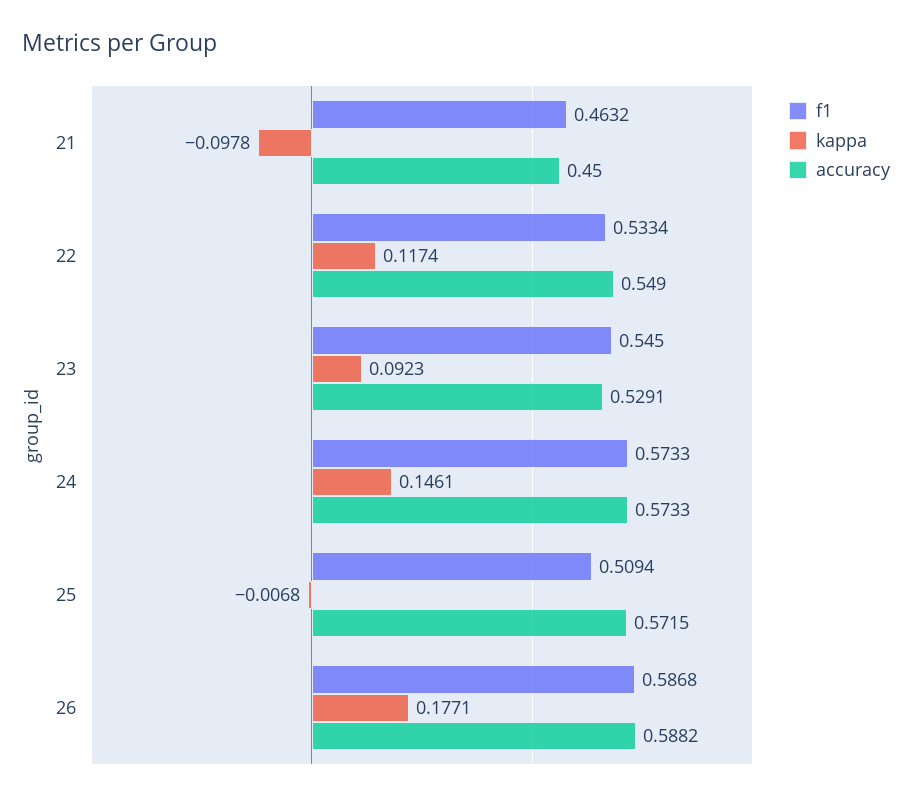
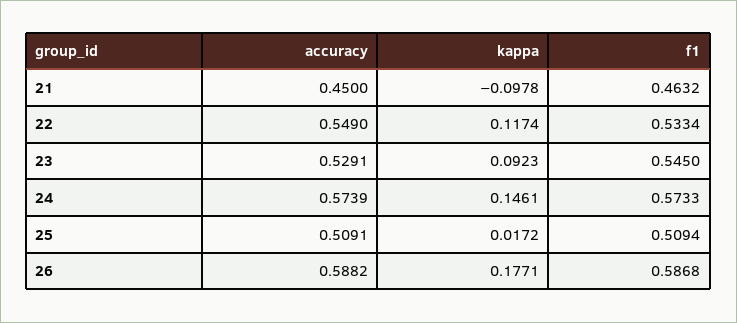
accuracy, 24: 0.5733 -> 0.5739
kappa, 25: -0.0068 -> 0.0172
accuracy, 25: 0.5715 -> 0.5091

